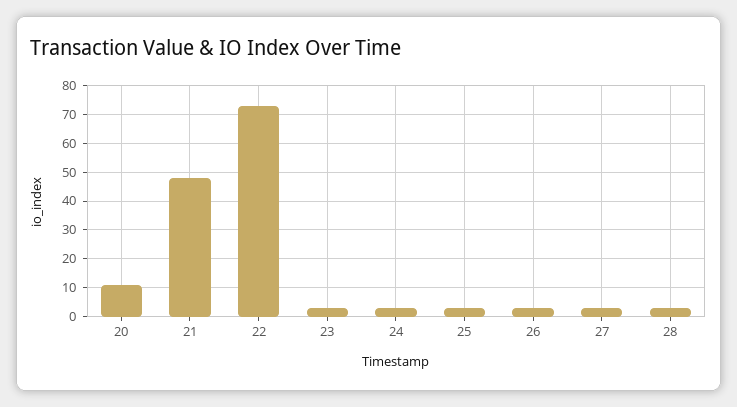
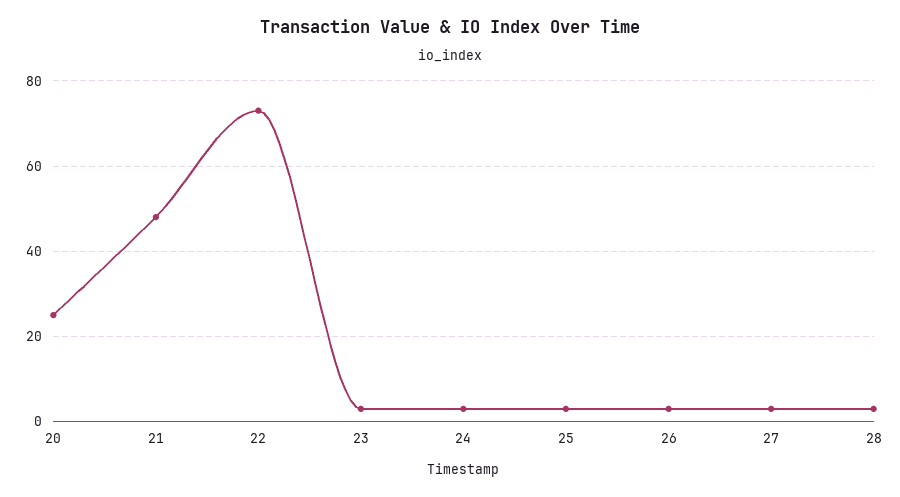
20: 10 -> 25

